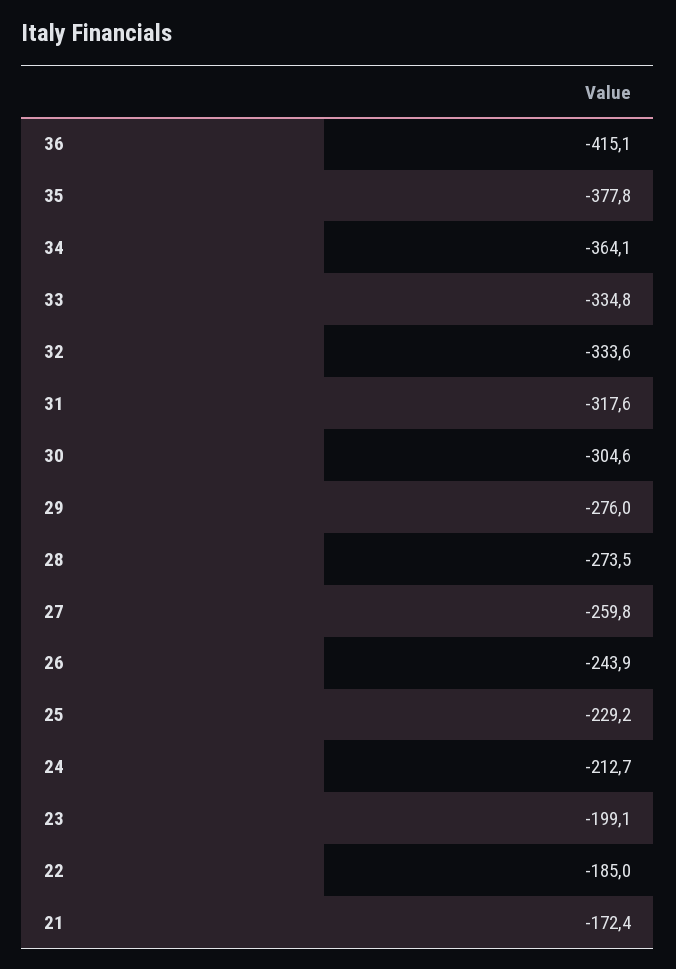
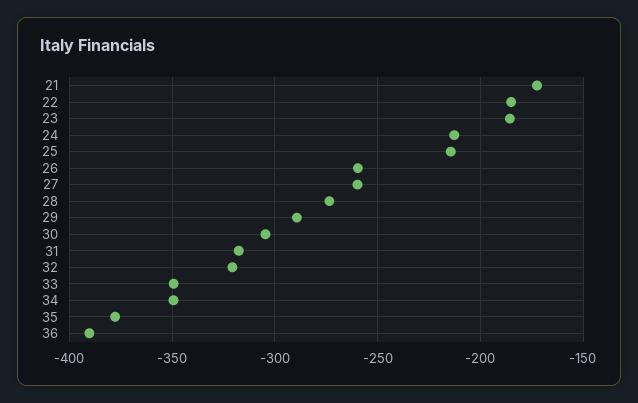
36: -415.1 -> -390
34: -364.1 -> -350
33: -334.8 -> -350
32: -333.6 -> -320
29: -276 -> -290
26: -243.9 -> -260
25: -229.2 -> -215
23: -199.1 -> -185

